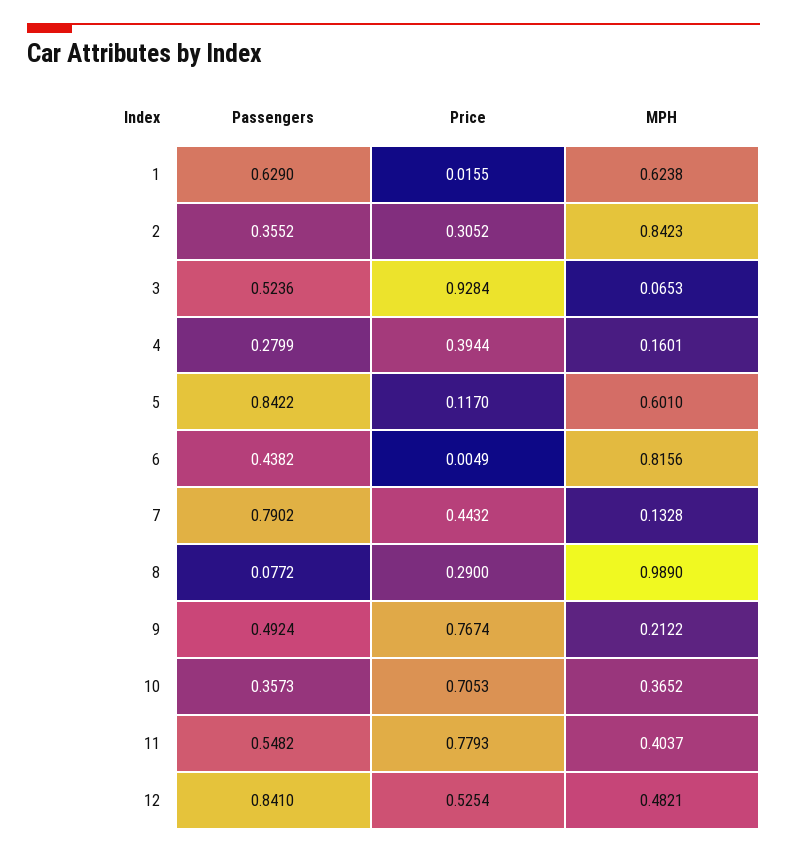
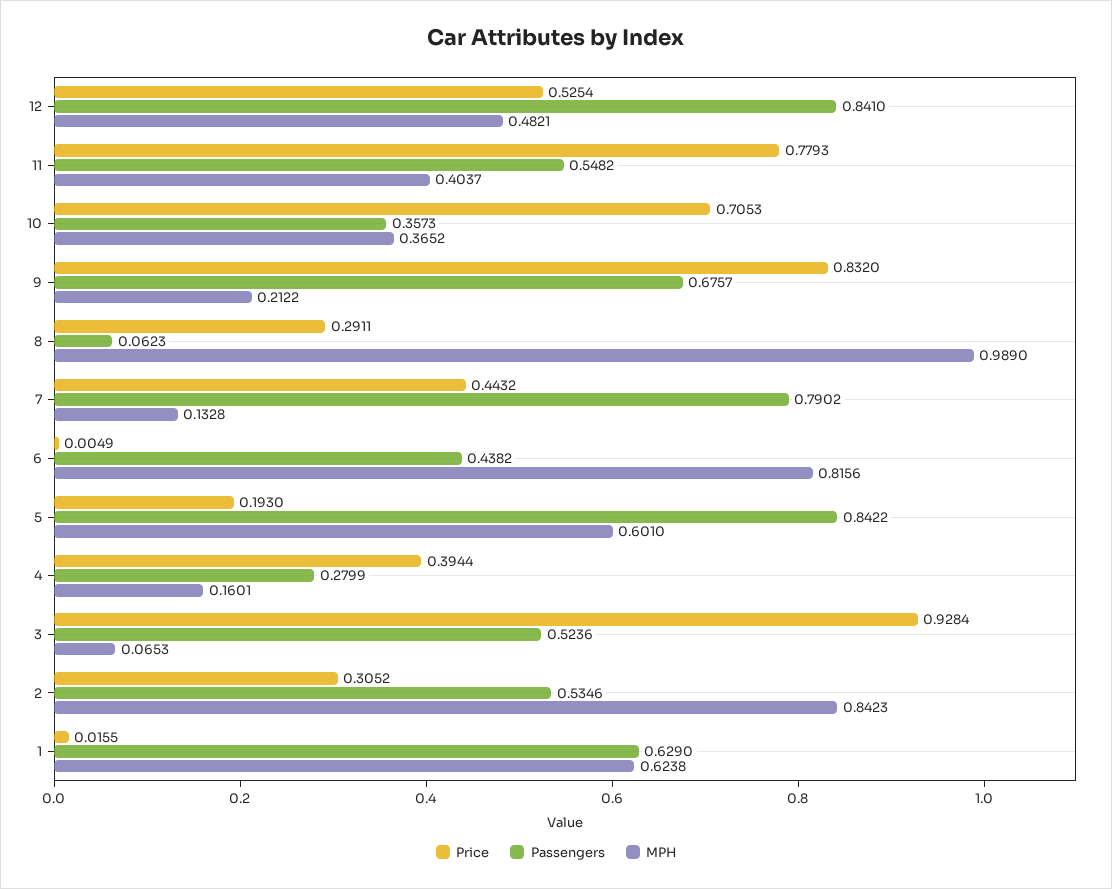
Passengers, 2: 0.3552 -> 0.5346
Price, 5: 0.117 -> 0.193
Passengers, 8: 0.0772 -> 0.0623
Price, 8: 0.29 -> 0.2911
Passengers, 9: 0.4924 -> 0.6757
Price, 9: 0.7674 -> 0.832

